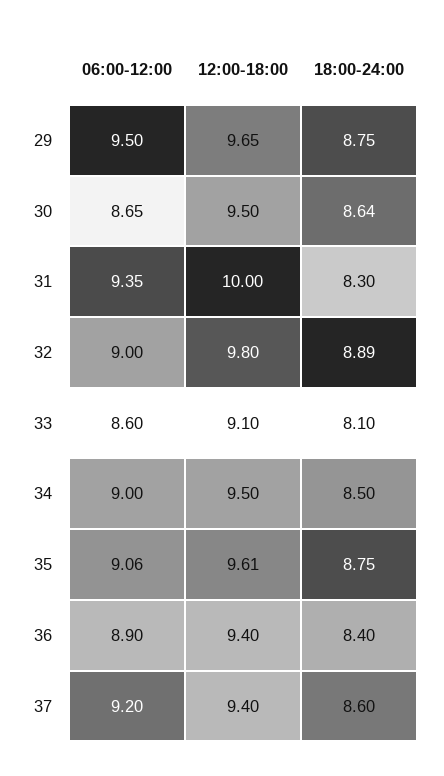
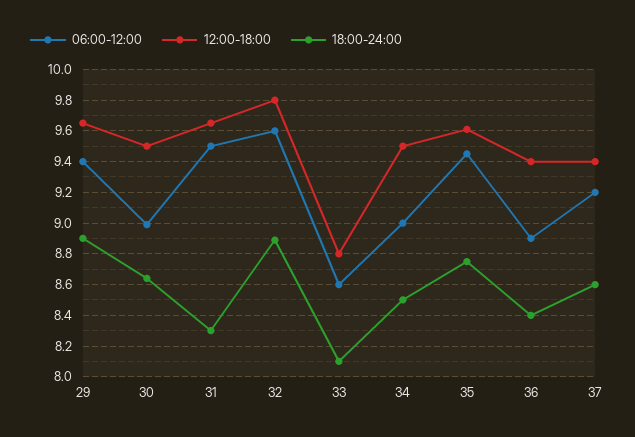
06:00-12:00, 29: 9.5 -> 9.4
18:00-24:00, 29: 8.75 -> 8.9
06:00-12:00, 30: 8.65 -> 9
06:00-12:00, 31: 9.35 -> 9.5
12:00-18:00, 31: 10 -> 9.65
06:00-12:00, 32: 9 -> 9.6
12:00-18:00, 33: 9.1 -> 8.8
06:00-12:00, 35: 9.06 -> 9.45

